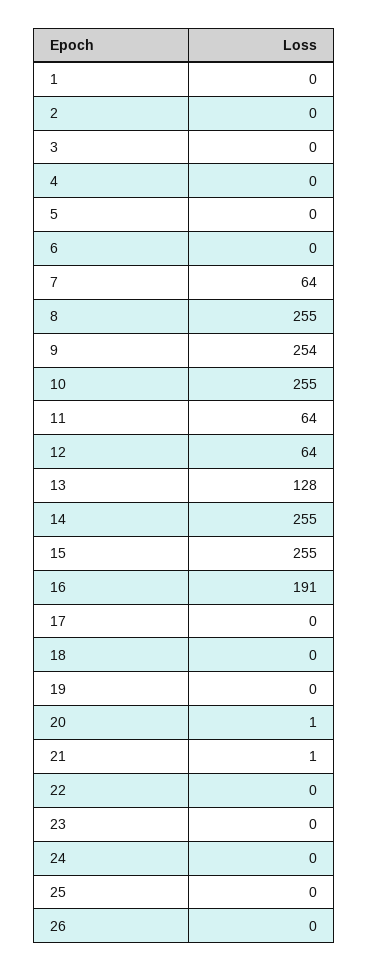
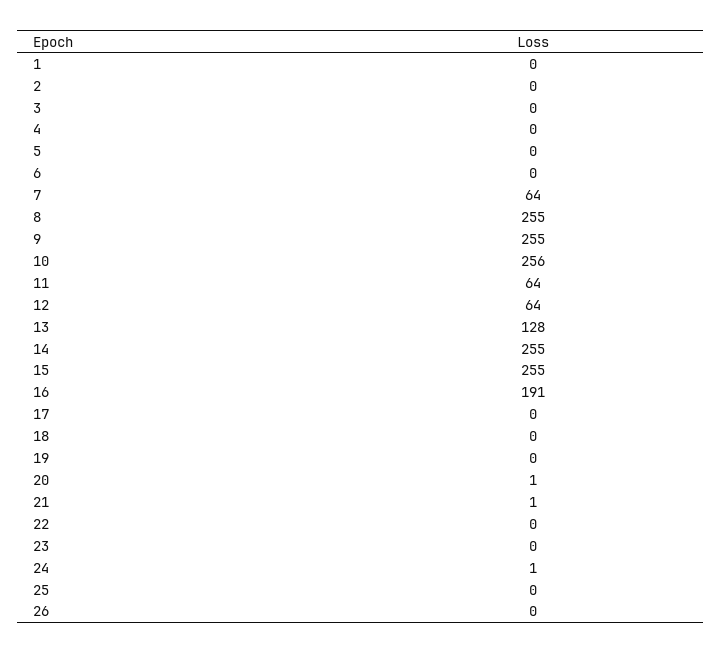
9: 254 -> 255
10: 255 -> 256
24: 0 -> 1

